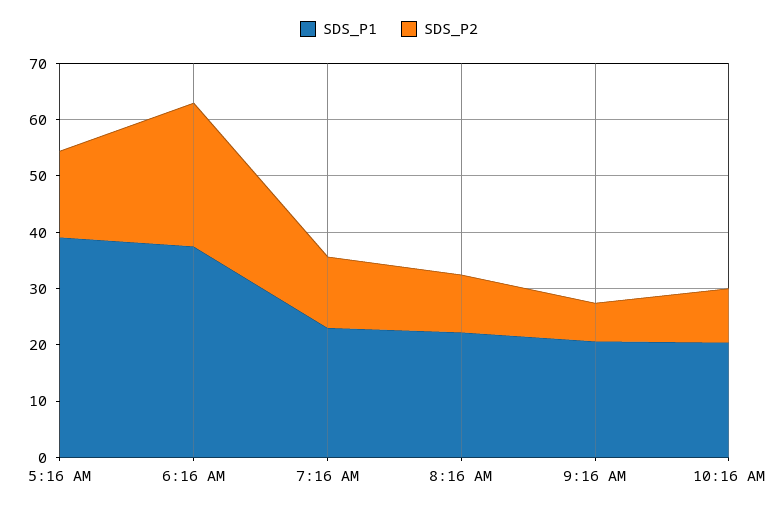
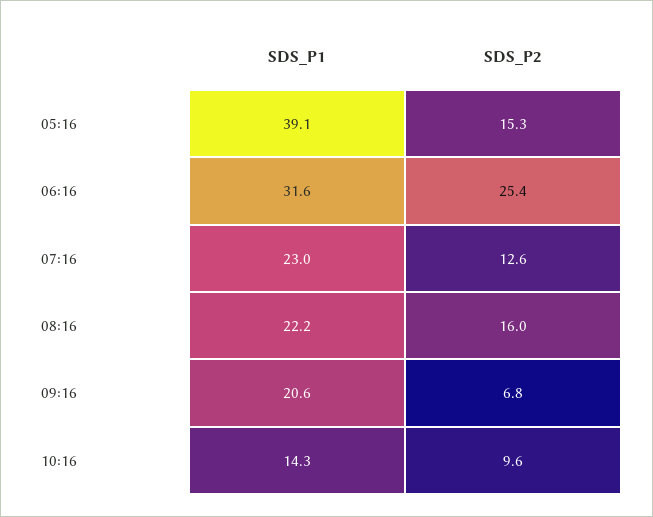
SDS_P1, 6:16 AM: 38 -> 31.6
SDS_P2, 8:16 AM: 10 -> 16
SDS_P1, 10:16 AM: 20 -> 14.3

